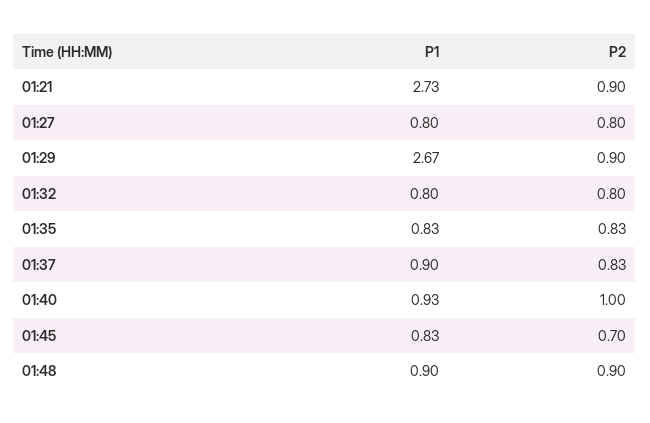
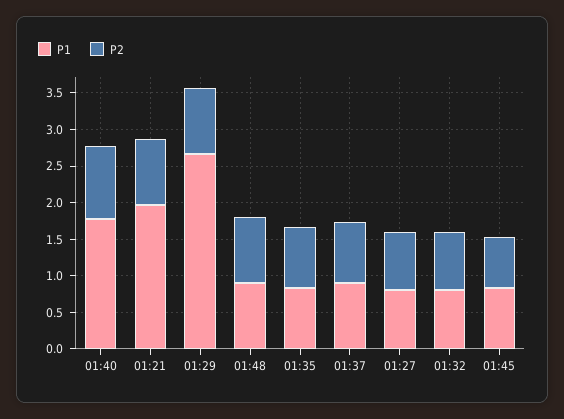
P1, 01:21: 2.73 -> 2
P1, 01:40: 0.93 -> 1.75

